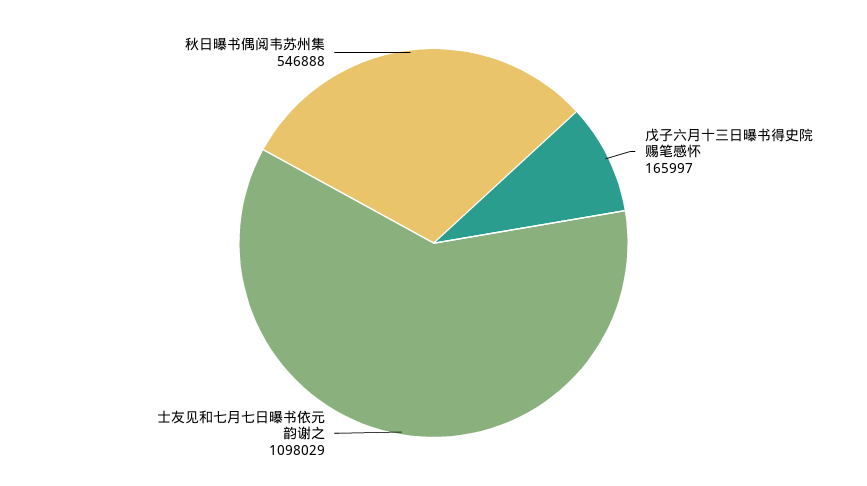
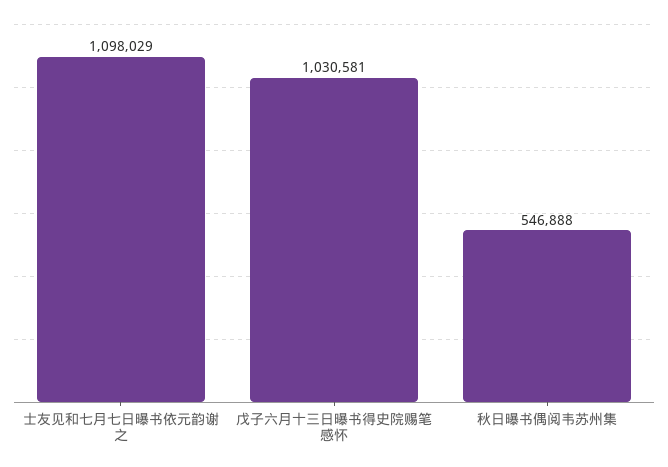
戊子六月十三日曝书得史院赐笔感怀: 165997 -> 1030581

